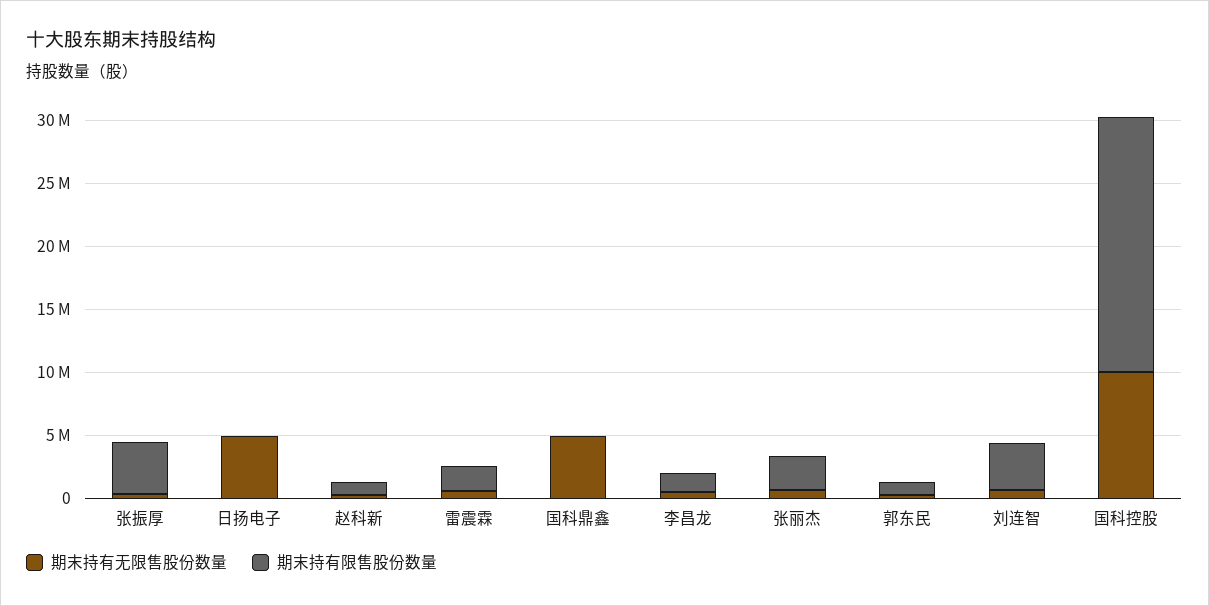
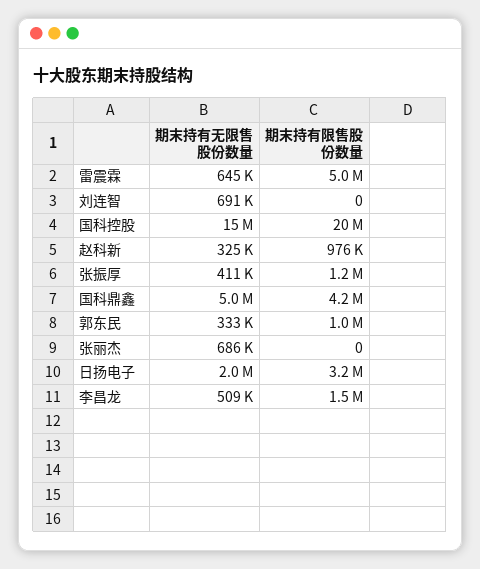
期末持有限售股份数量, 张振厚: 4000000 -> 1200000
期末持有无限售股份数量, 日扬电子: 5000000 -> 2000000
期末持有限售股份数量, 日扬电子: 0 -> 3200000
期末持有限售股份数量, 雷震霖: 2000000 -> 5000000
期末持有限售股份数量, 国科鼎鑫: 0 -> 4200000
期末持有限售股份数量, 张丽杰: 3000000 -> 0
期末持有限售股份数量, 刘连智: 4000000 -> 0
期末持有无限售股份数量, 国科控股: 10000000 -> 15000000

